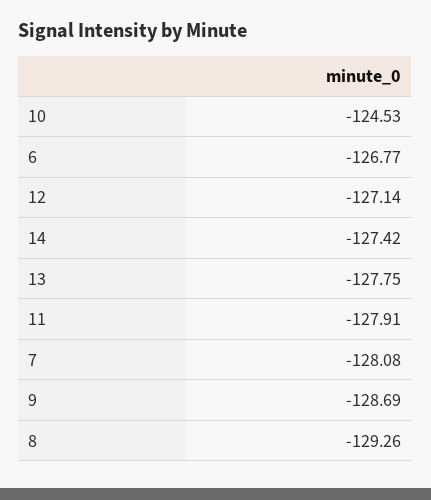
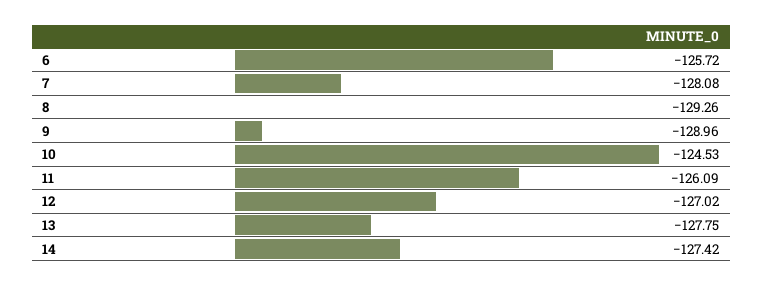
6: -126.77 -> -125.72
12: -127.14 -> -127.02
11: -127.91 -> -126.09
9: -128.69 -> -128.96

